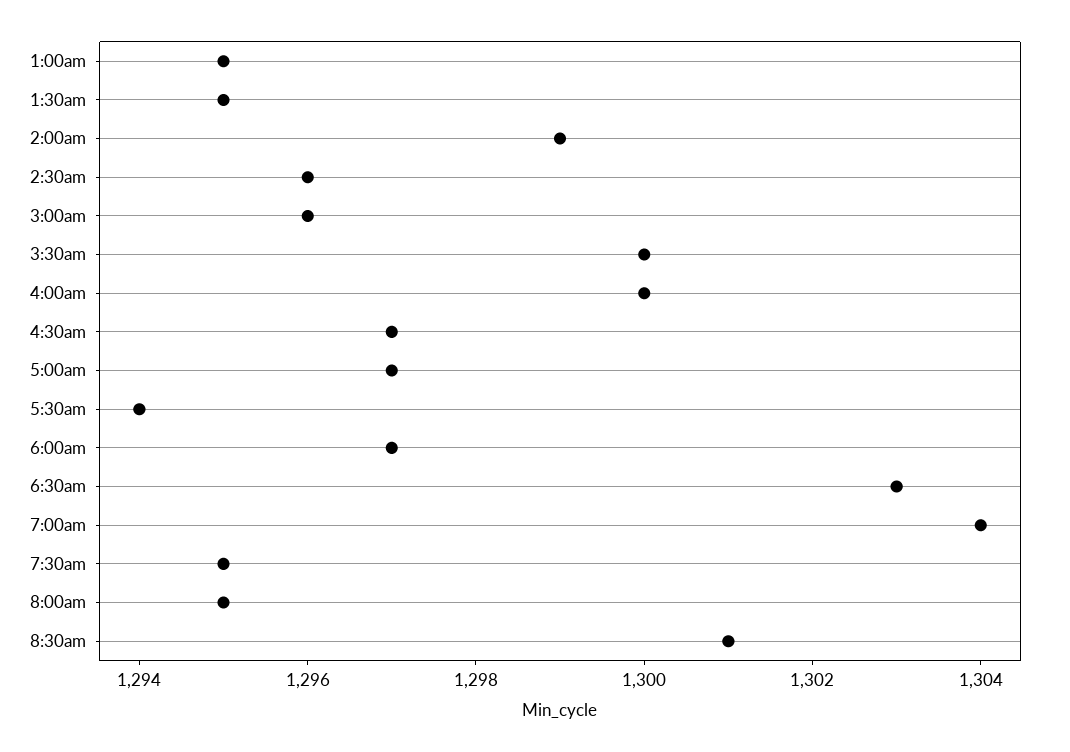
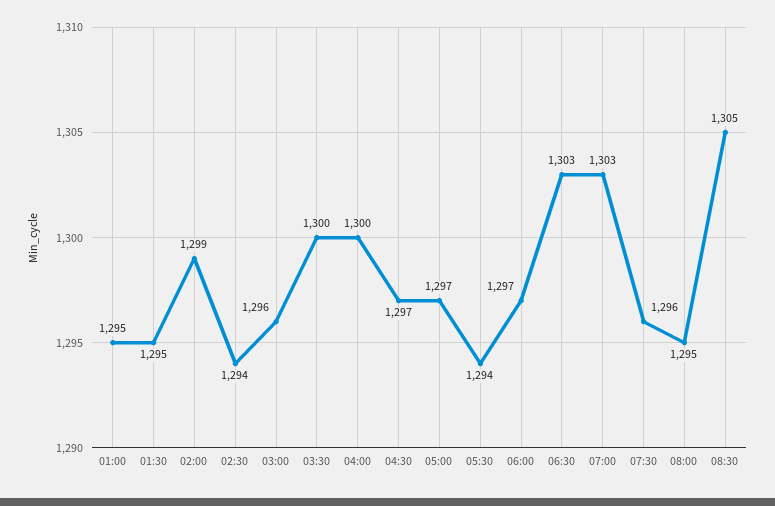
2:30am: 1296 -> 1294
7:00am: 1304 -> 1303
7:30am: 1295 -> 1296
8:30am: 1301 -> 1305

